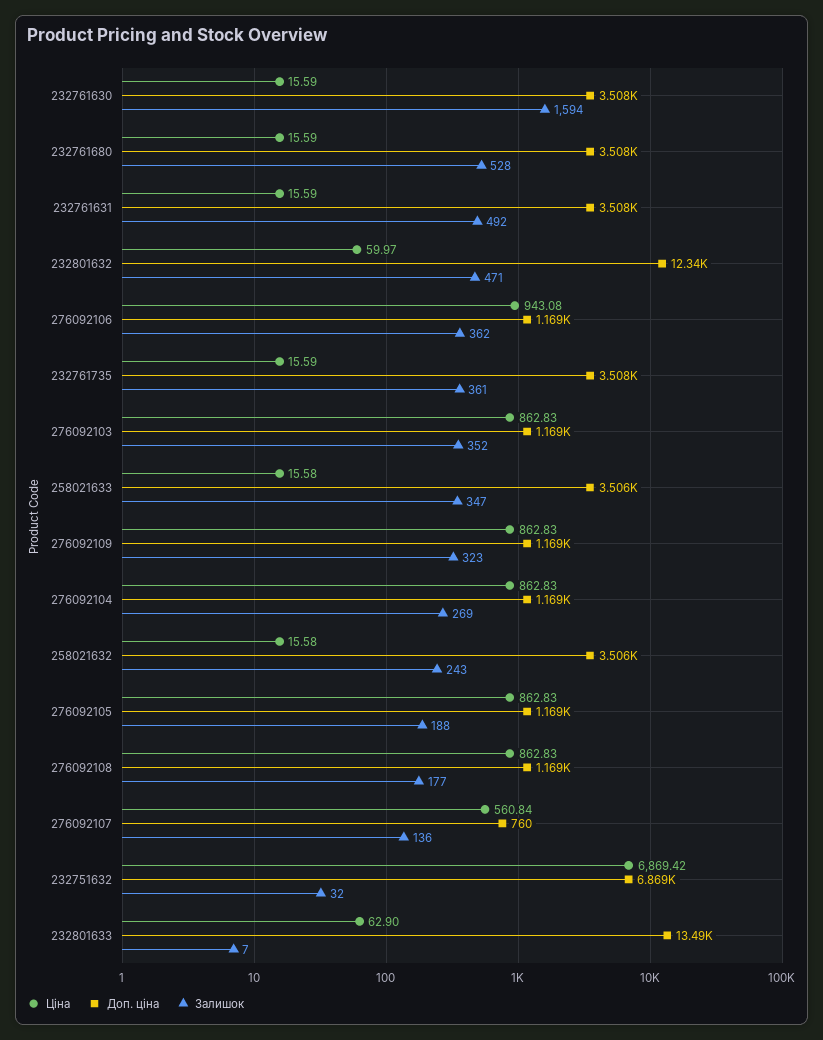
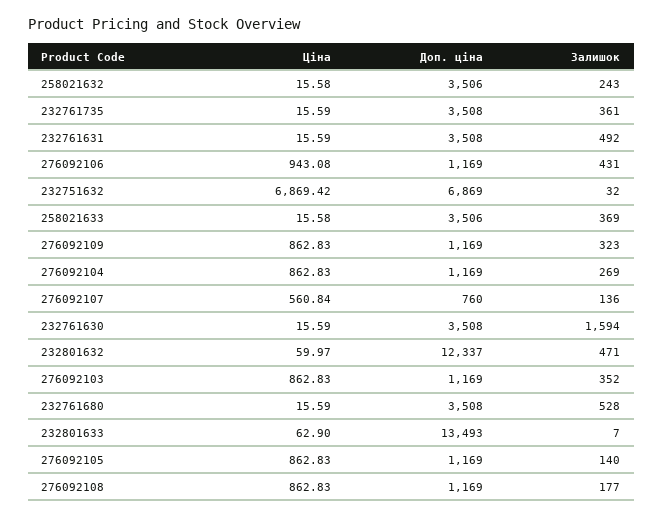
Залишок, 276092106: 362 -> 431
Залишок, 258021633: 347 -> 369
Залишок, 276092105: 188 -> 140

